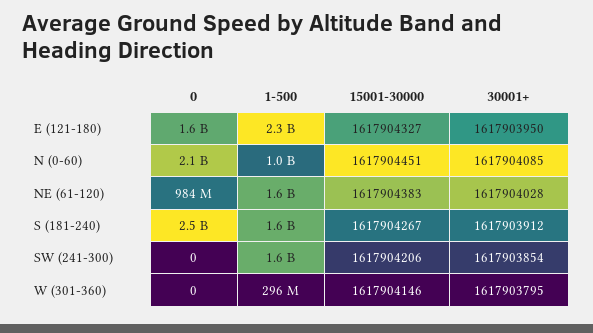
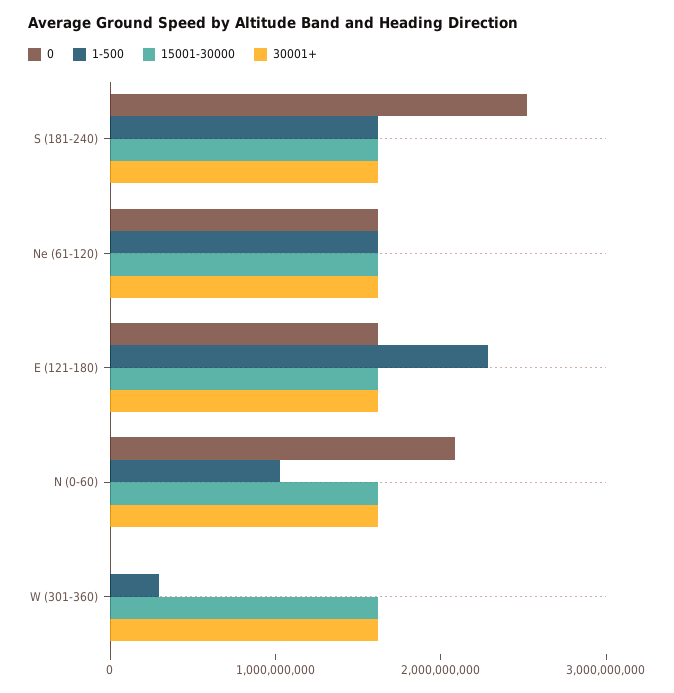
0, NE (61-120): 984000000 -> 1600000000
0, SW (241-300): 0 -> none
1-500, SW (241-300): 1600000000 -> none
15001-30000, SW (241-300): 1617904206 -> none
30001+, SW (241-300): 1617903854 -> none

